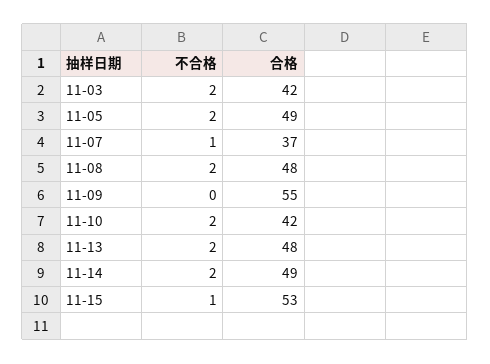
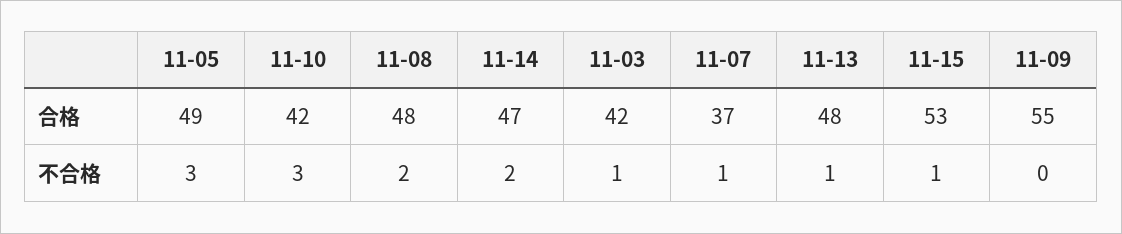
不合格, 11-03: 2 -> 1
不合格, 11-05: 2 -> 3
不合格, 11-10: 2 -> 3
不合格, 11-13: 2 -> 1
合格, 11-14: 49 -> 47

